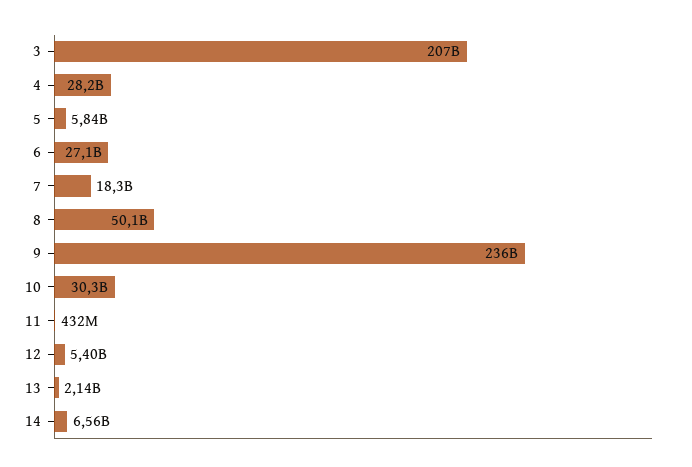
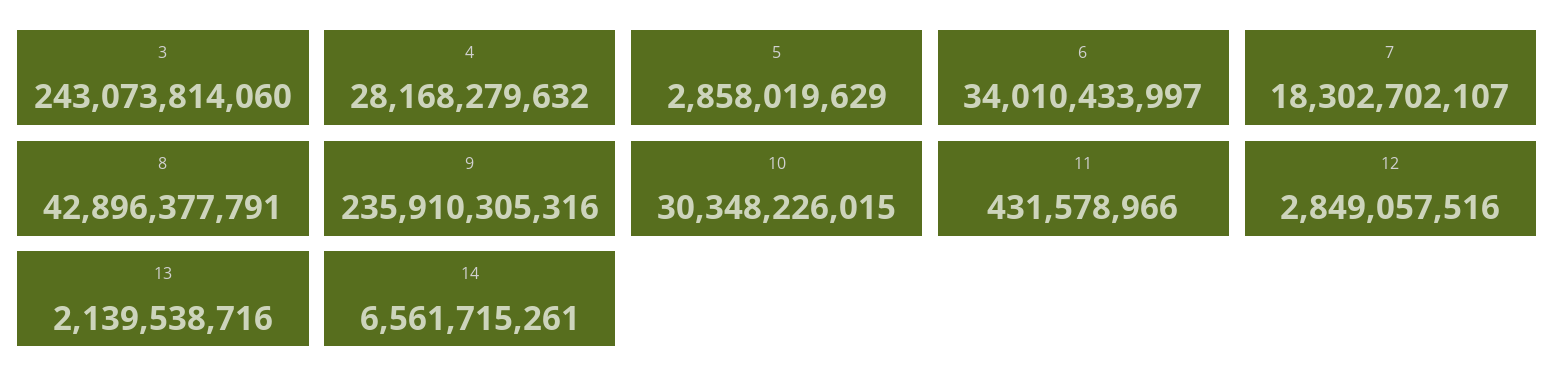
3: 207000000000 -> 243073814060
5: 5840000000 -> 2858019629
6: 27100000000 -> 34010433997
8: 50100000000 -> 42896377791
12: 5400000000 -> 2849057516

